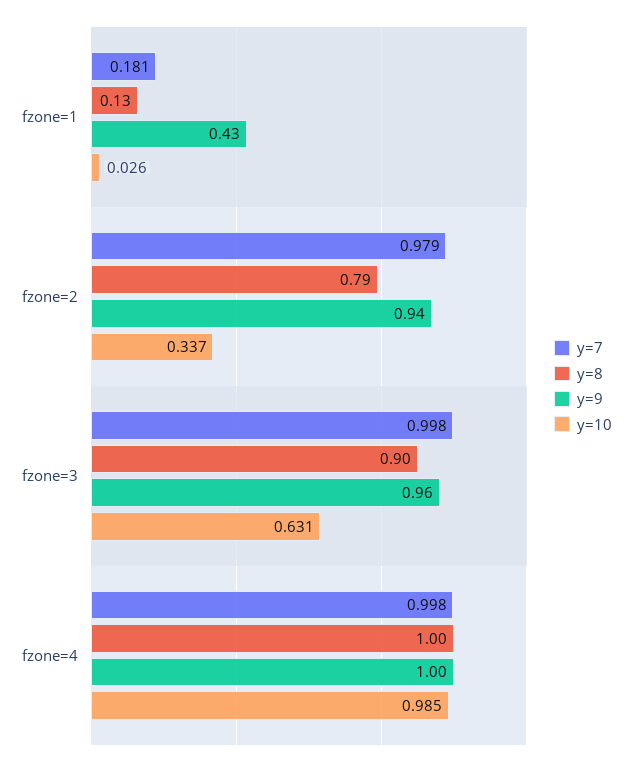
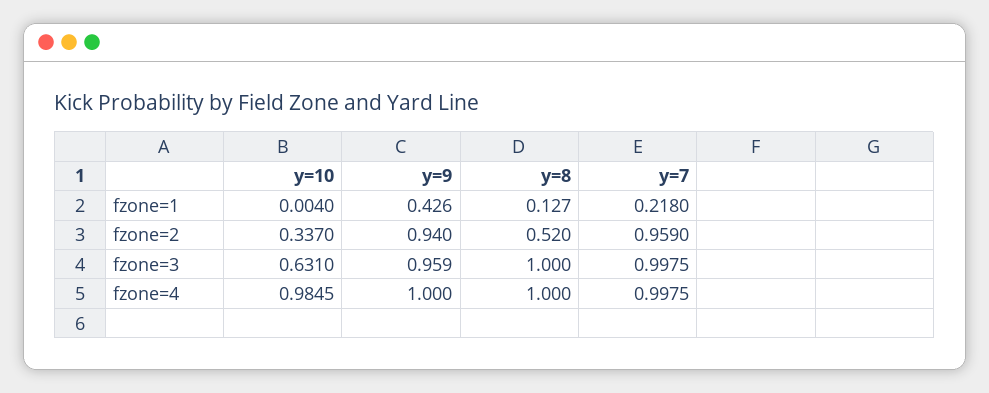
y=7, fzone=1: 0.181 -> 0.218
y=10, fzone=1: 0.026 -> 0.004
y=7, fzone=2: 0.979 -> 0.959
y=8, fzone=2: 0.79 -> 0.52
y=8, fzone=3: 0.9 -> 1

